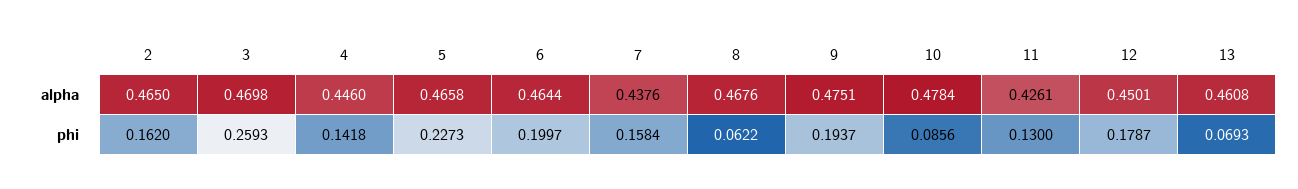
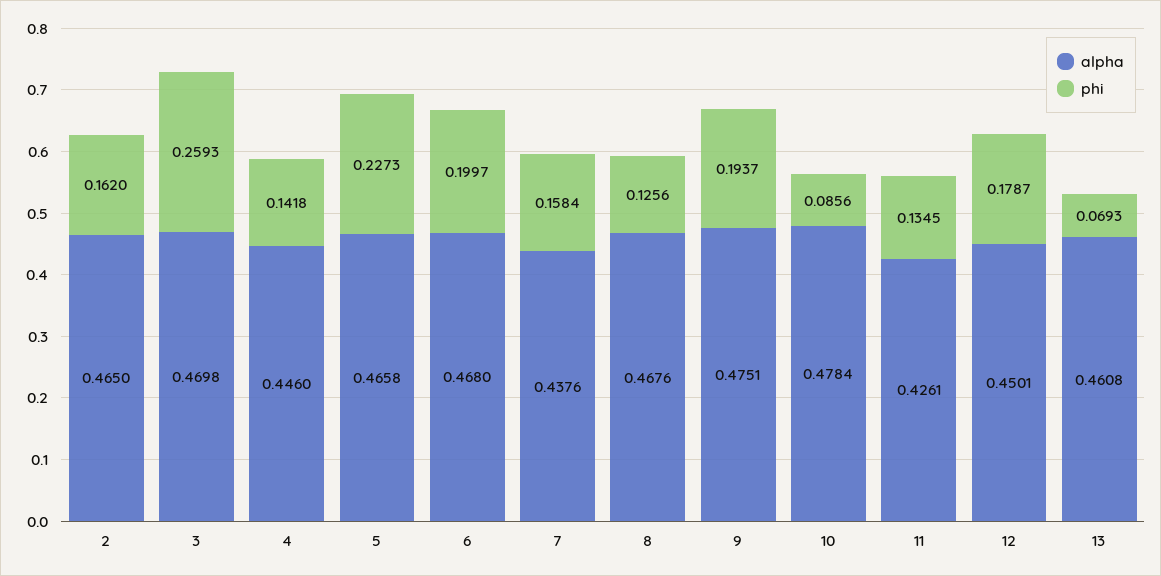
alpha, 6: 0.4644 -> 0.468
phi, 8: 0.0622 -> 0.1256
phi, 11: 0.13 -> 0.1345

